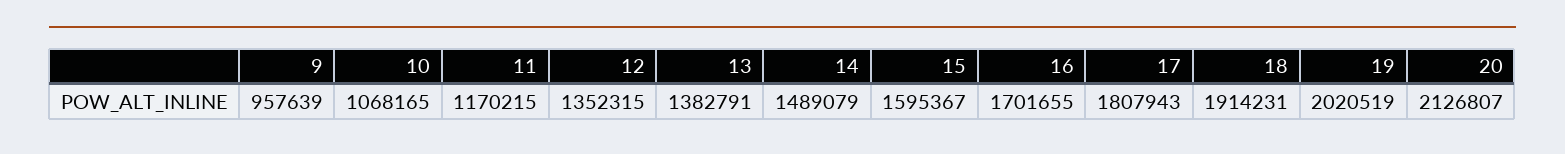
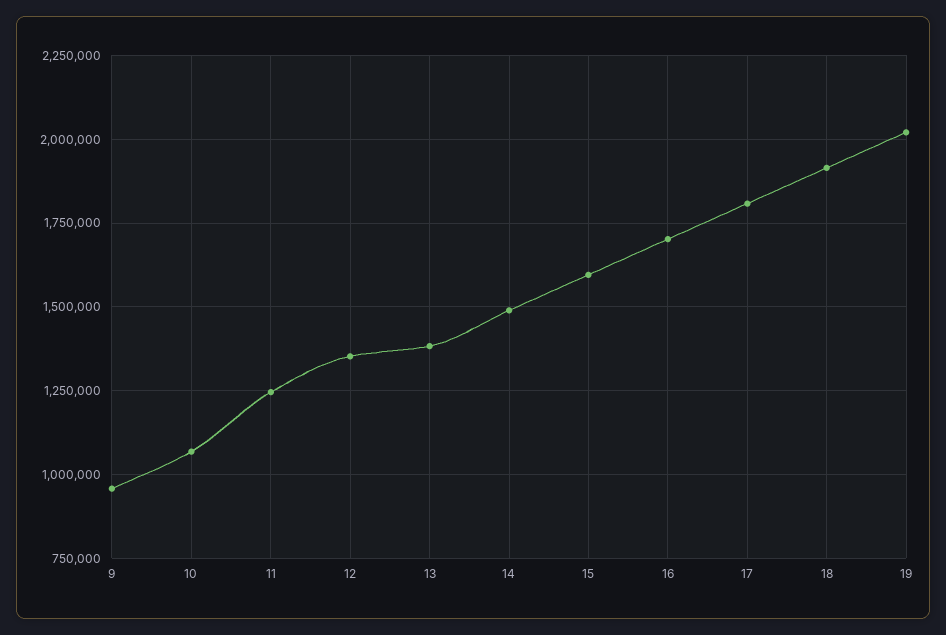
11: 1170215 -> 1250000
20: 2126807 -> none

